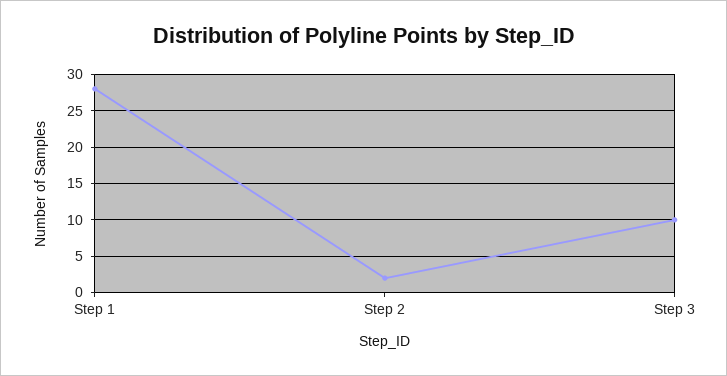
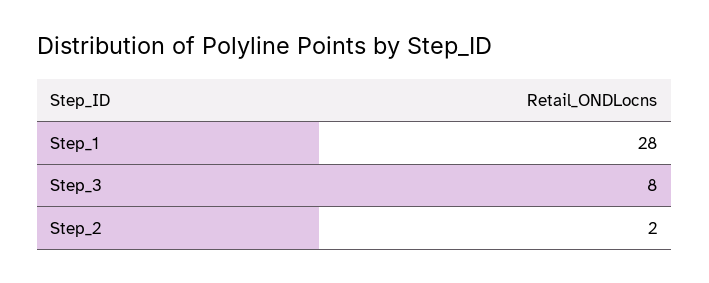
Step 3: 10 -> 8

